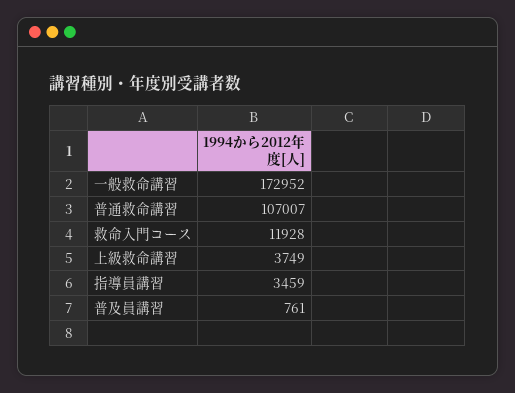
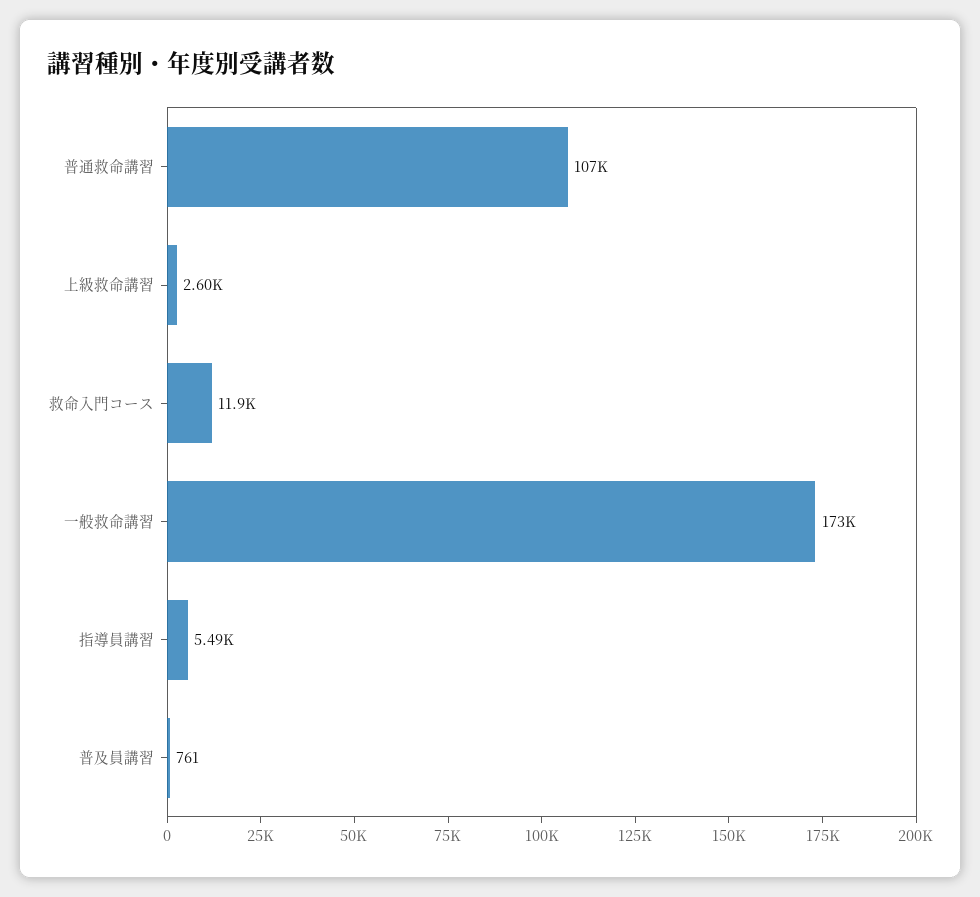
上級救命講習: 3749 -> 2600
指導員講習: 3459 -> 5490

